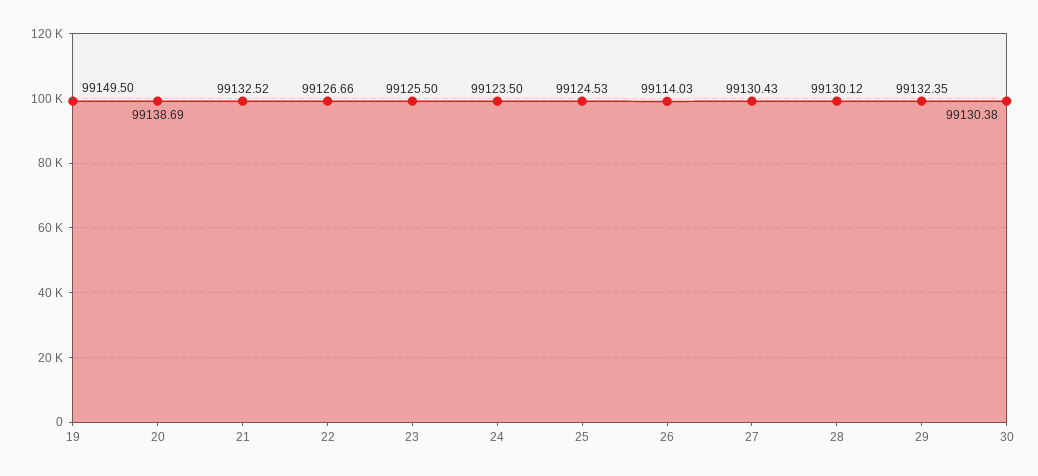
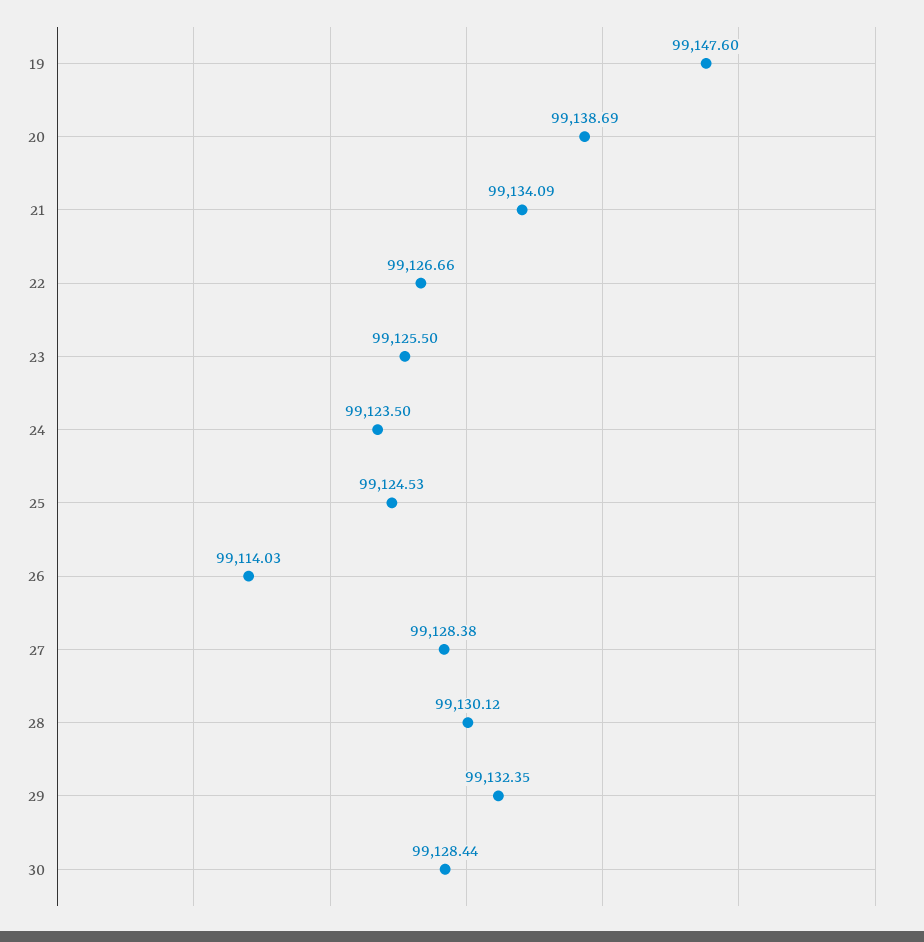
19: 99149.5 -> 99147.6
21: 99132.52 -> 99134.09
27: 99130.43 -> 99128.38
30: 99130.38 -> 99128.44

